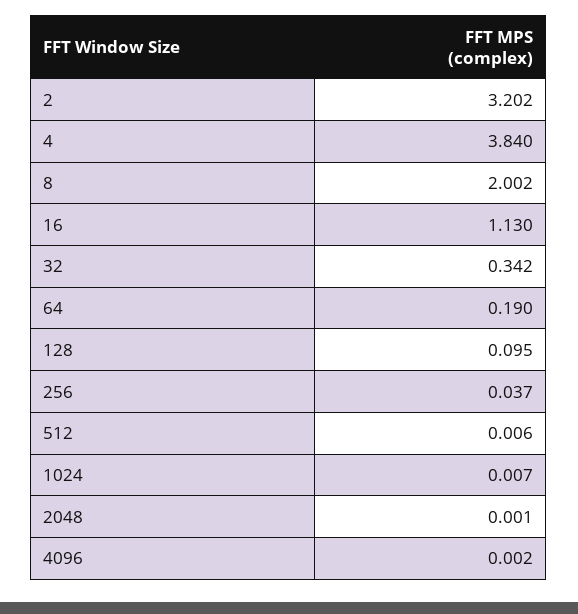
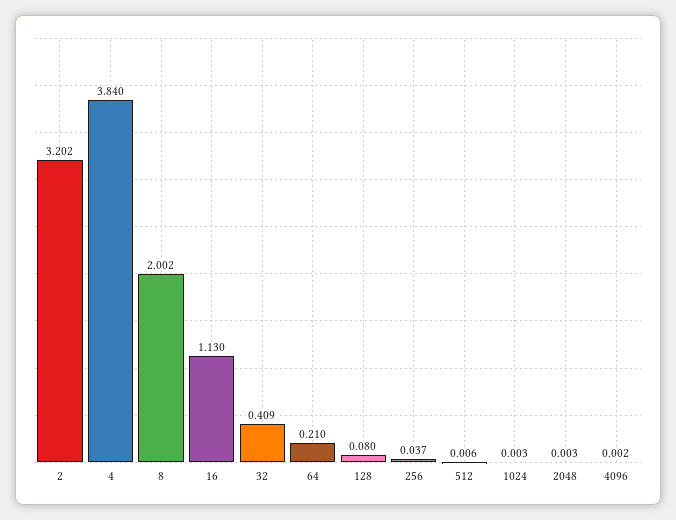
32: 0.342 -> 0.409
64: 0.19 -> 0.21
128: 0.095 -> 0.08
1024: 0.007 -> 0.003
2048: 0.001 -> 0.003

